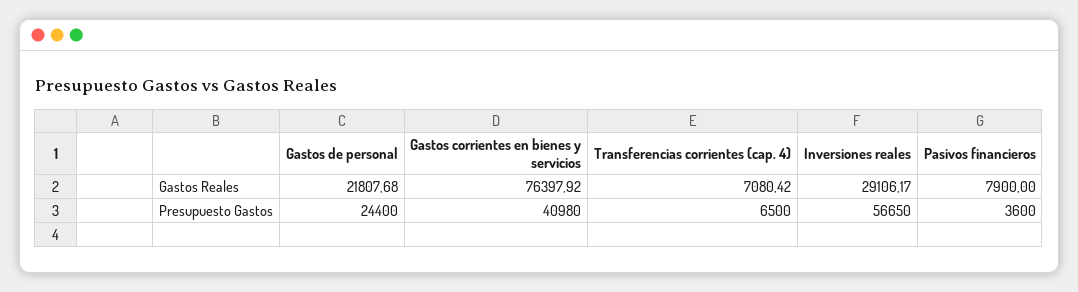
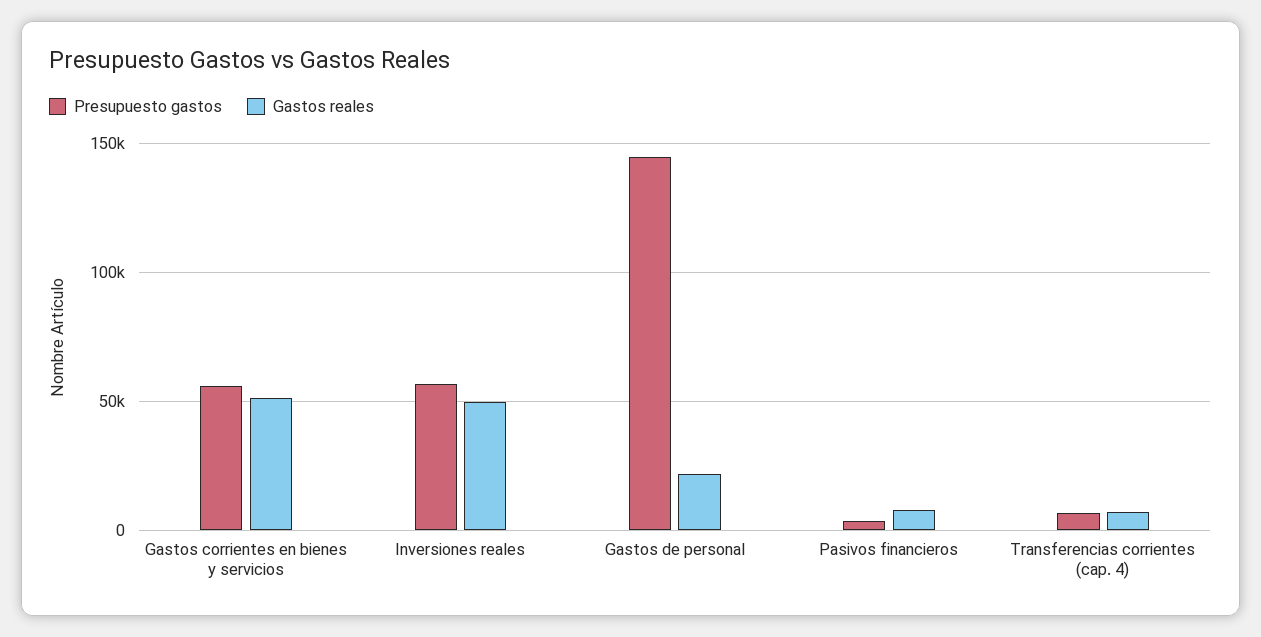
Gastos Reales, Gastos corrientes en bienes y servicios: 76397.92 -> 50000
Gastos Reales, Inversiones reales: 29106.17 -> 50000
Presupuesto Gastos, Gastos de personal: 24400 -> 145000
Presupuesto Gastos, Gastos corrientes en bienes y servicios: 40980 -> 55000

